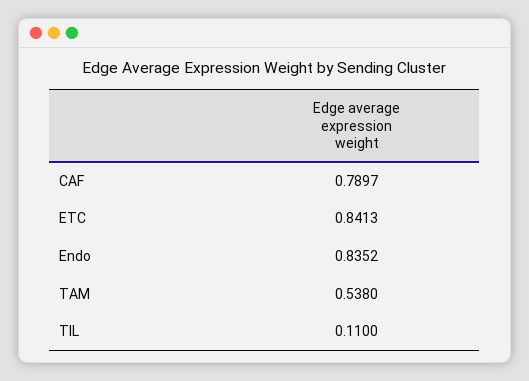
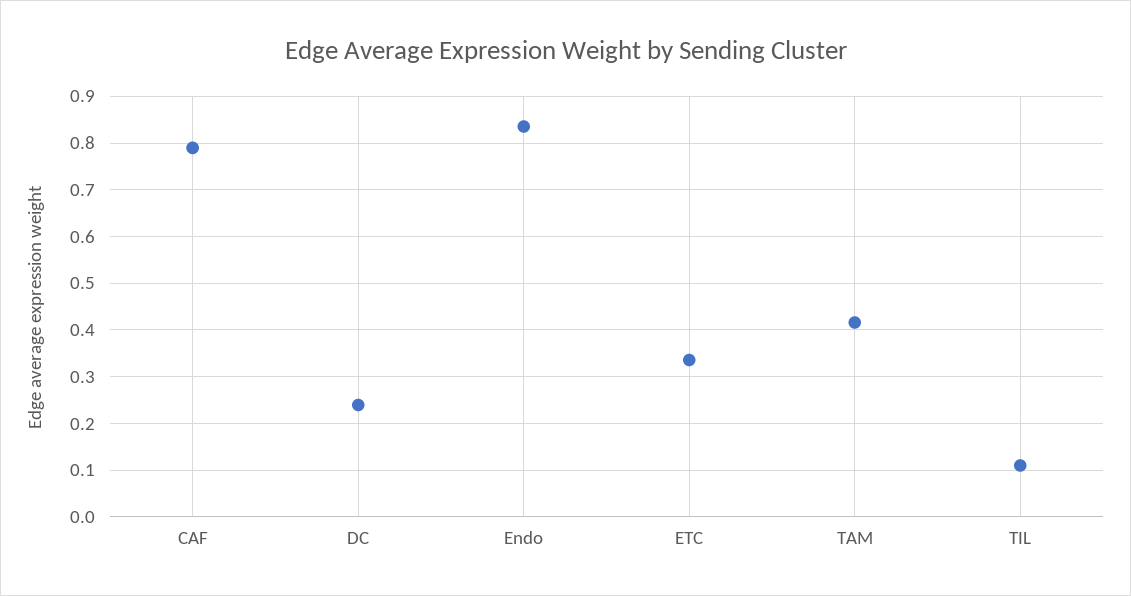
ETC: 0.8413 -> 0.34
TAM: 0.538 -> 0.42
DC: none -> 0.24

